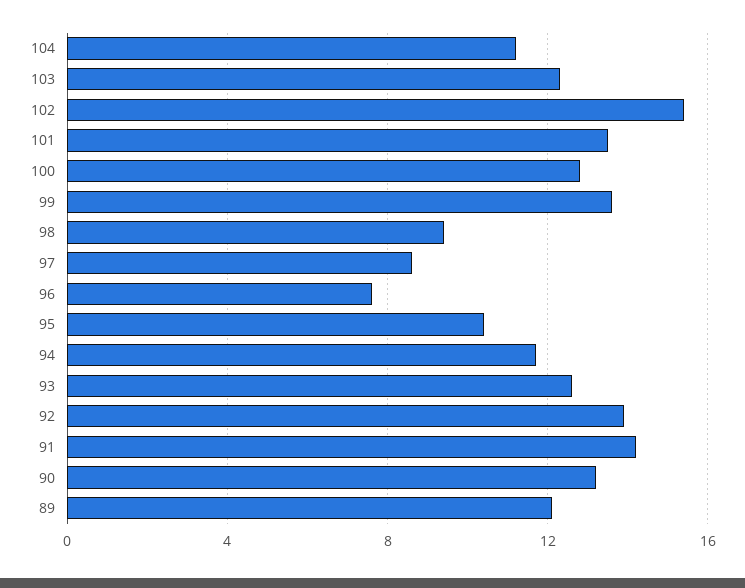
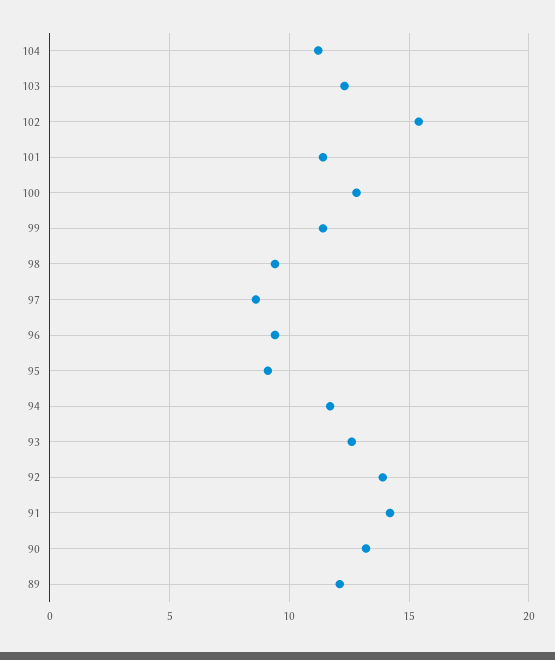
101: 13.5 -> 11.5
99: 13.5 -> 11.5
96: 7.5 -> 9.5
95: 10.5 -> 9

